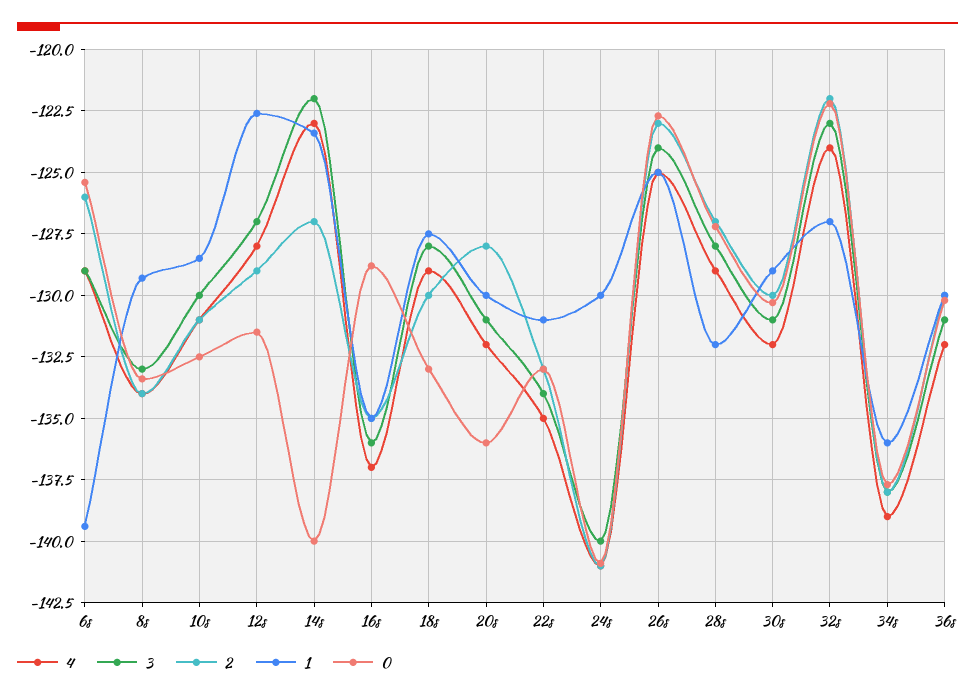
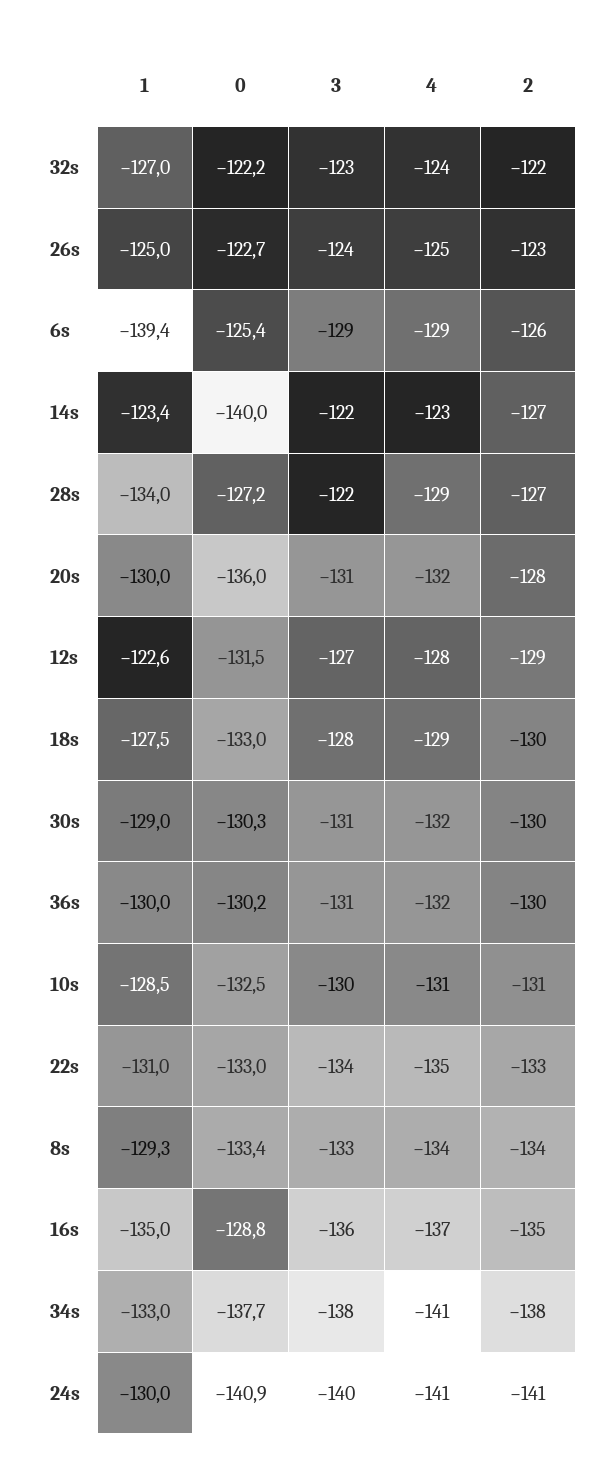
3, 28s: -128 -> -122
1, 28s: -132 -> -134
4, 34s: -139 -> -141
1, 34s: -136 -> -133

